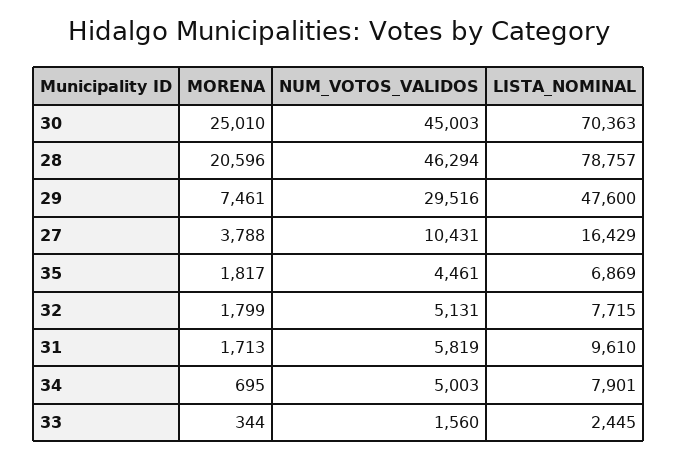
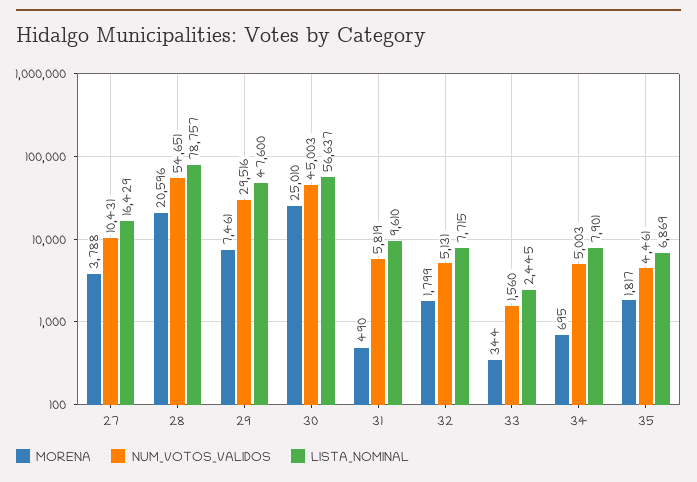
LISTA_NOMINAL, 30: 70363 -> 56637
NUM_VOTOS_VALIDOS, 28: 46294 -> 54651
MORENA, 31: 1713 -> 490

